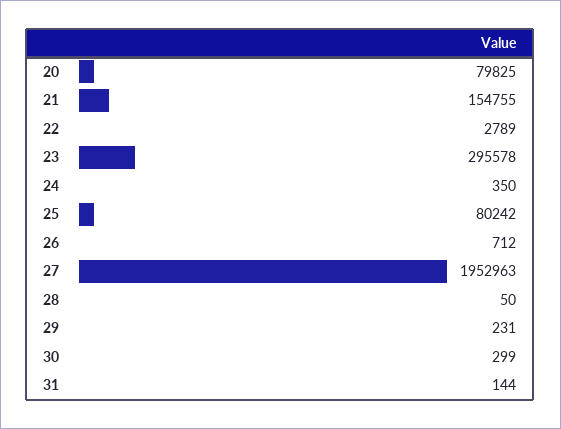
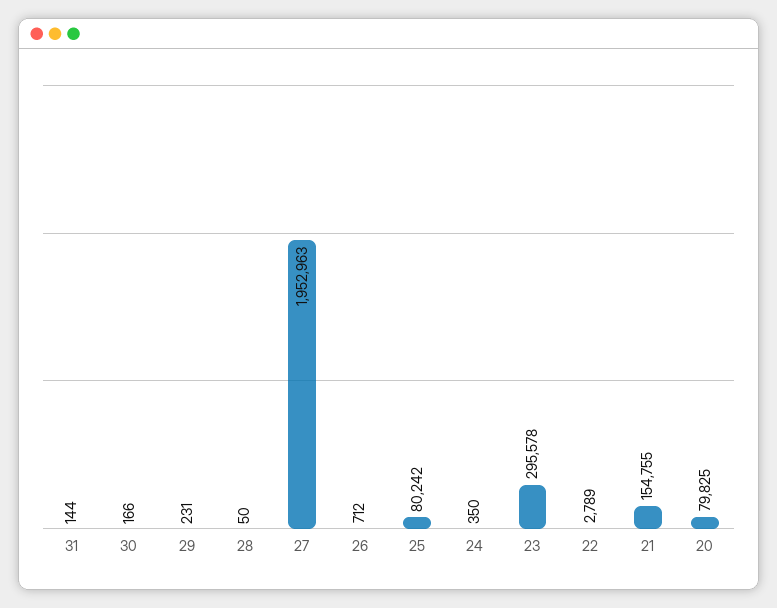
30: 299 -> 166

